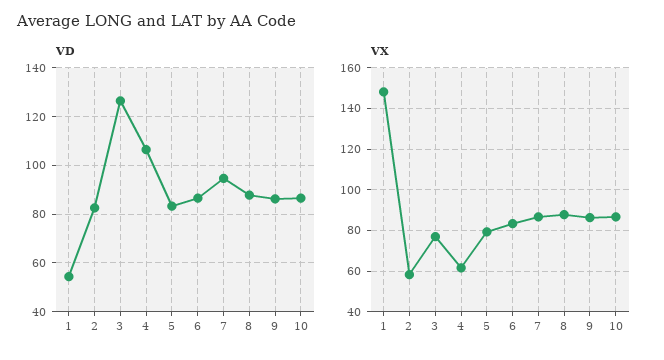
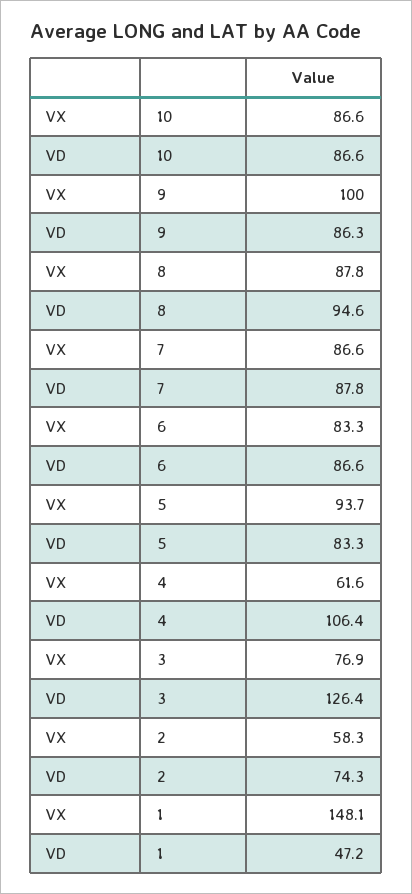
VD, 1: 55 -> 47.2
VD, 2: 82.5 -> 74.3
VD, 7: 95 -> 87.8
VD, 8: 87.5 -> 94.6
VX, 5: 80 -> 93.7
VX, 9: 85 -> 100

